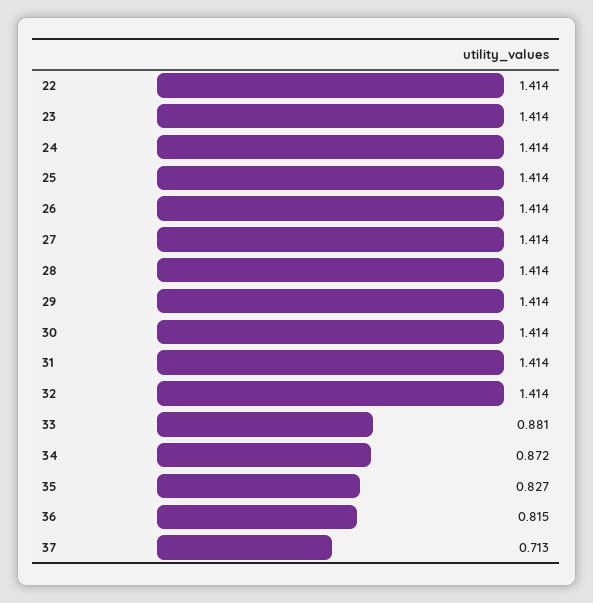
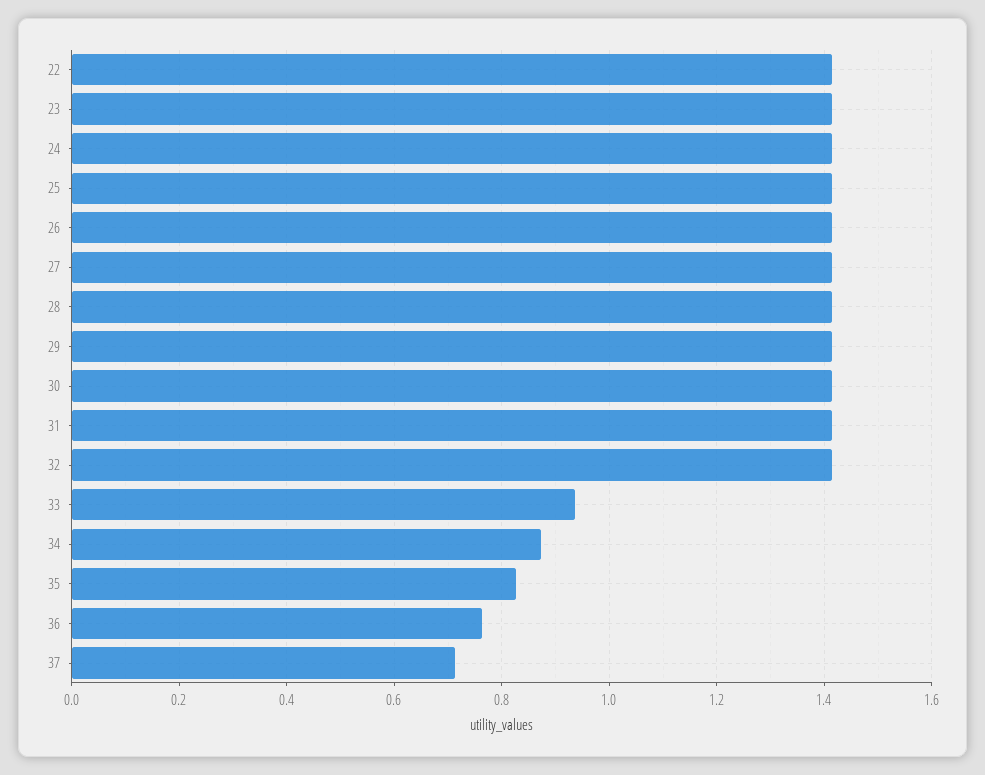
33: 0.881 -> 0.94
36: 0.815 -> 0.76

